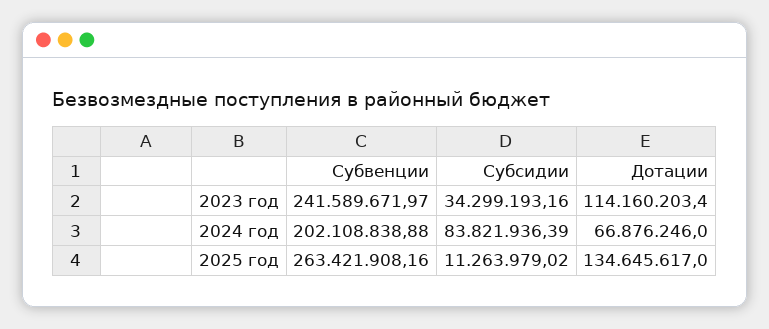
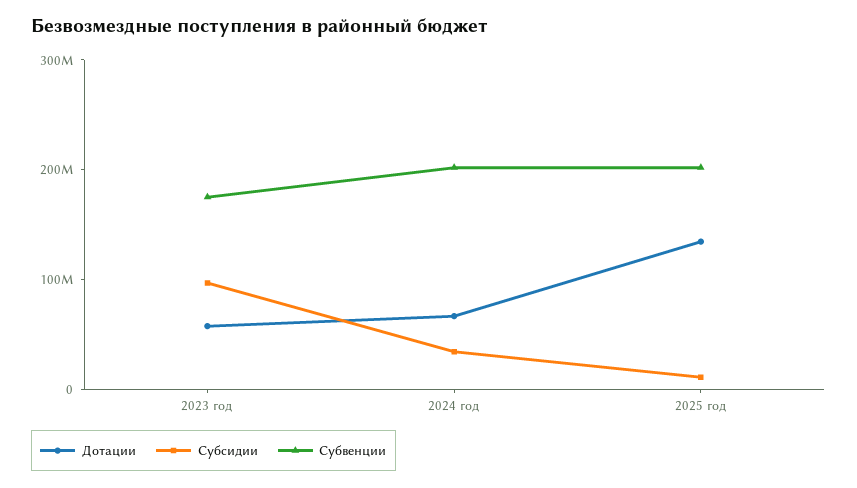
Субвенции, 2023 год: 241589671.97 -> 180000000
Субсидии, 2023 год: 34299193.16 -> 100000000
Дотации, 2023 год: 114160203.4 -> 60000000
Субсидии, 2024 год: 83821936.39 -> 40000000
Субвенции, 2025 год: 263421908.16 -> 200000000

